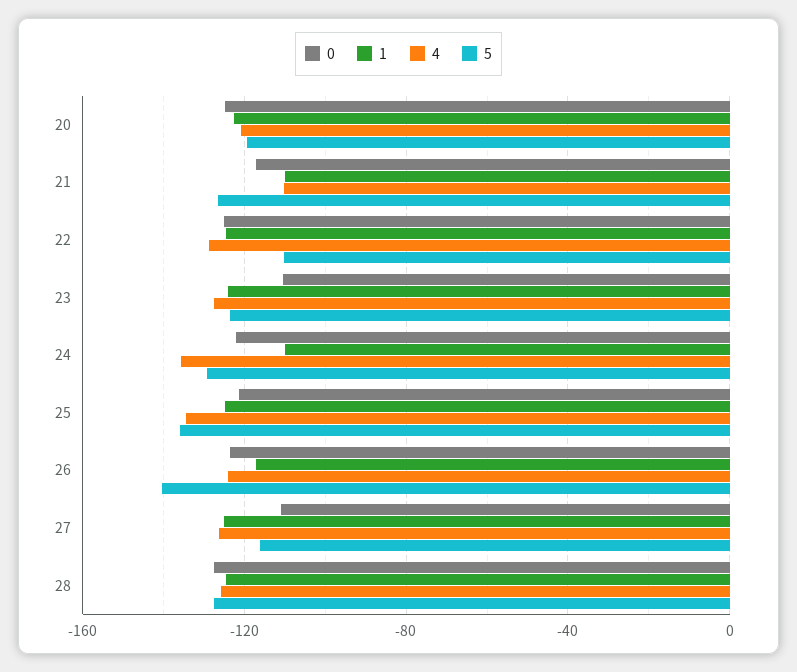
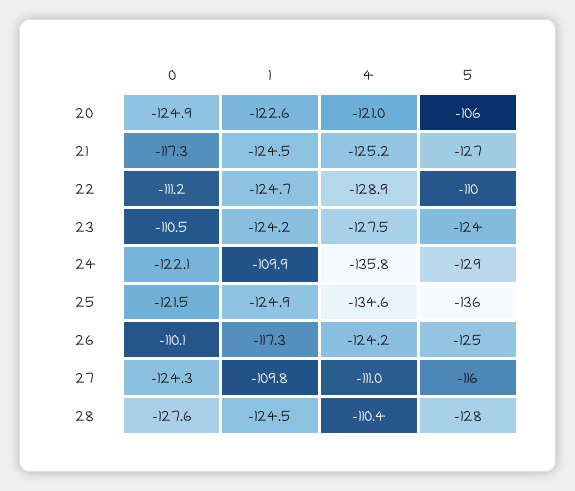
5, 20: -120 -> -106
1, 21: -110 -> -124.5
4, 21: -110 -> -125.2
0, 22: -125 -> -111.2
0, 26: -125 -> -110.1
5, 26: -140 -> -125
0, 27: -110 -> -124.3
1, 27: -125 -> -109.8
4, 27: -125 -> -111
4, 28: -125 -> -110.4

